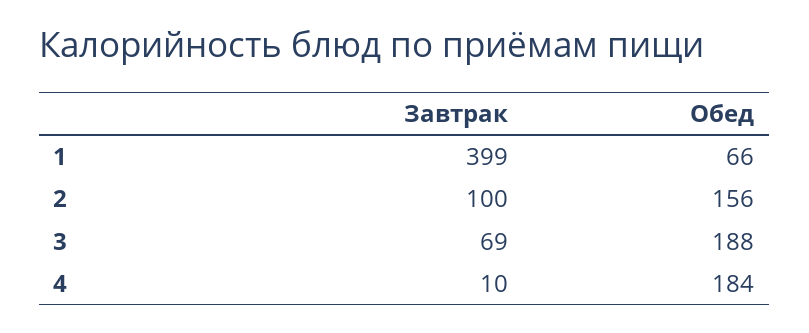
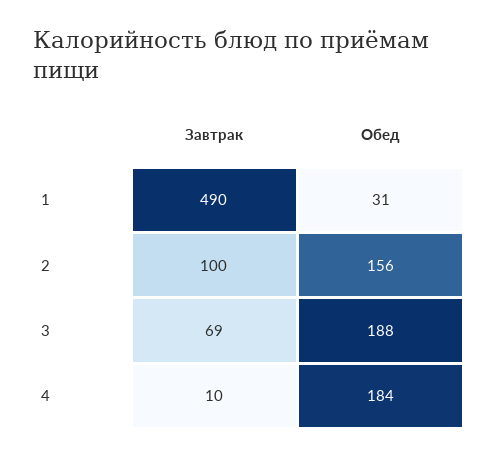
Завтрак, 1: 399 -> 490
Обед, 1: 66 -> 31

